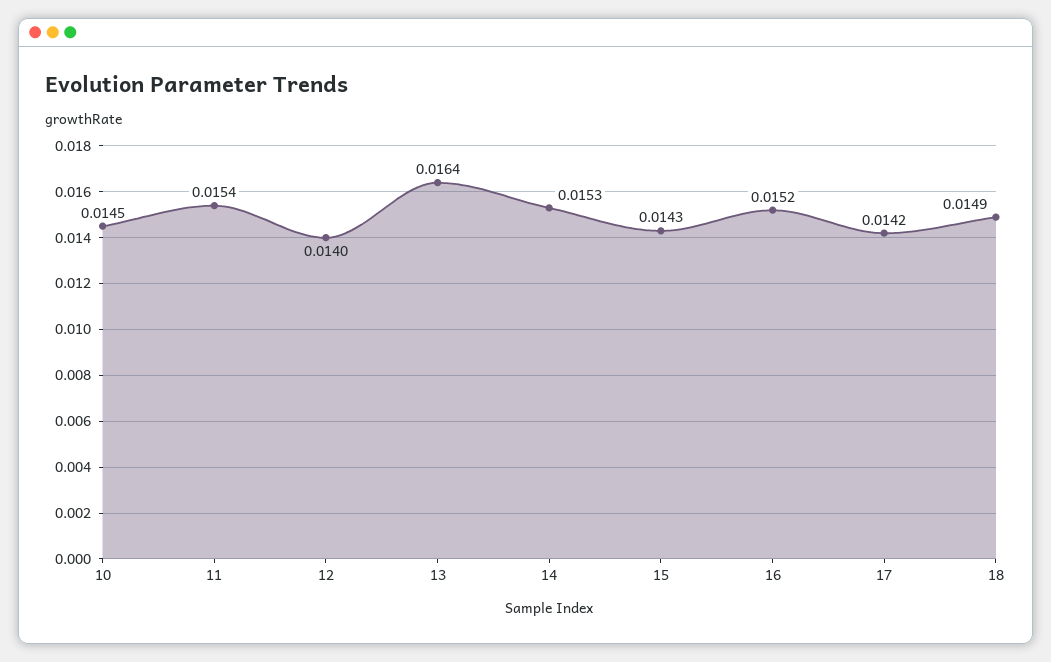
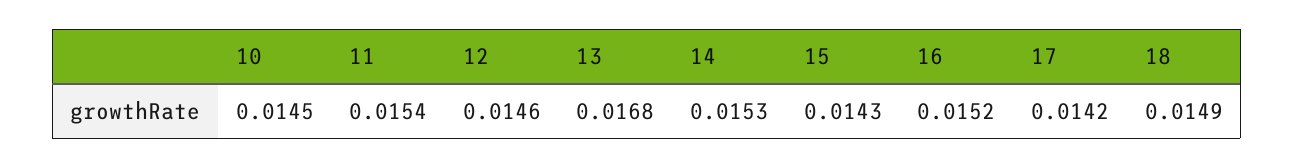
12: 0.014 -> 0.0146
13: 0.0164 -> 0.0168

